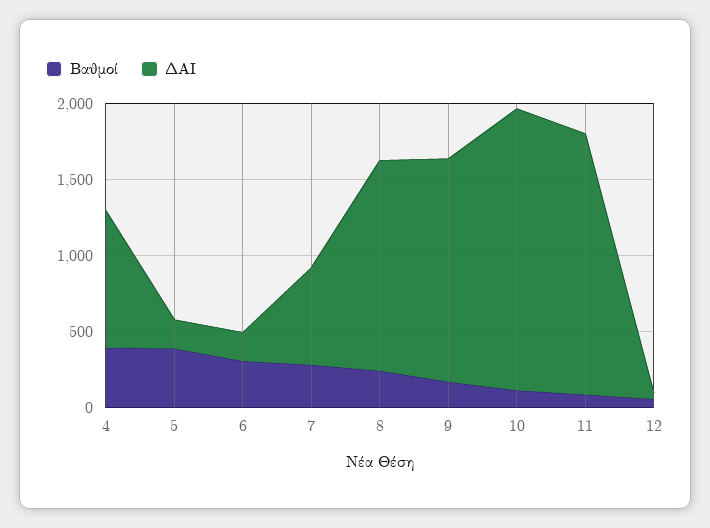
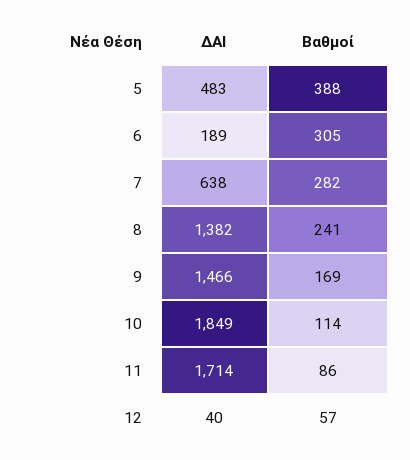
Βαθμοί, 4: 400 -> none
ΔΑΙ, 4: 900 -> none
ΔΑΙ, 5: 200 -> 483

